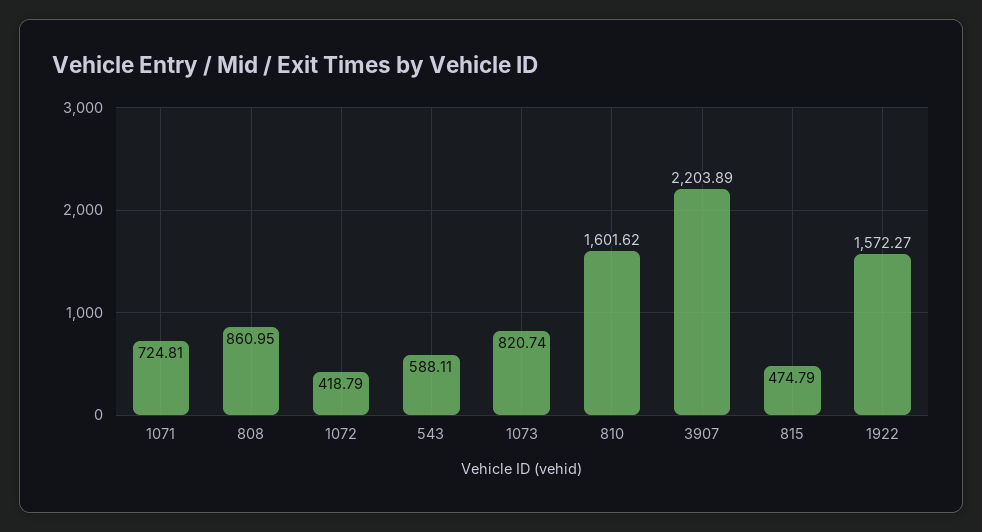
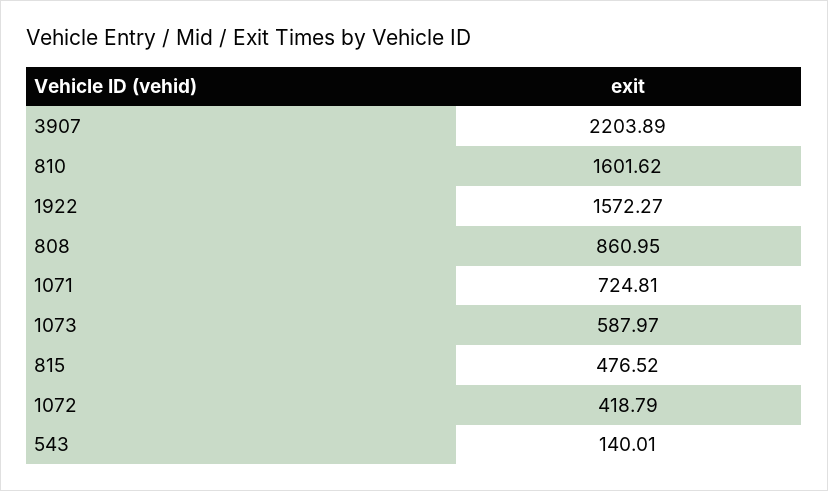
543: 588.11 -> 140.01
1073: 820.74 -> 587.97
815: 474.79 -> 476.52

